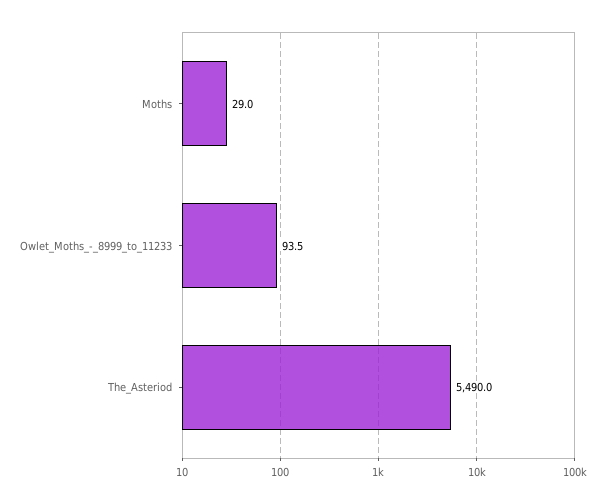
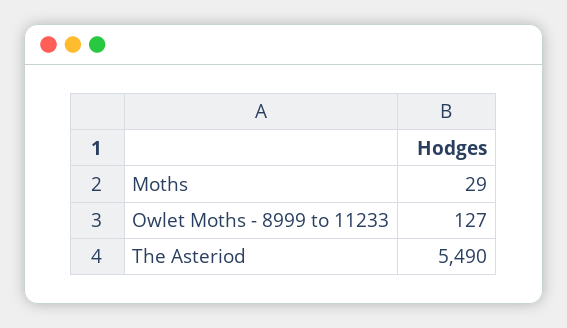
Owlet_Moths_-_8999_to_11233: 93.5 -> 127

